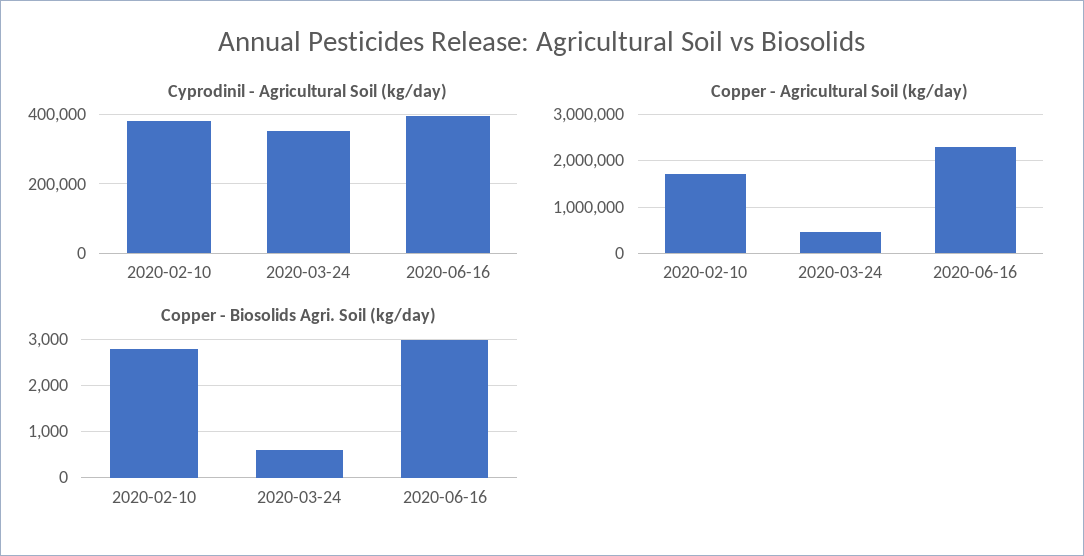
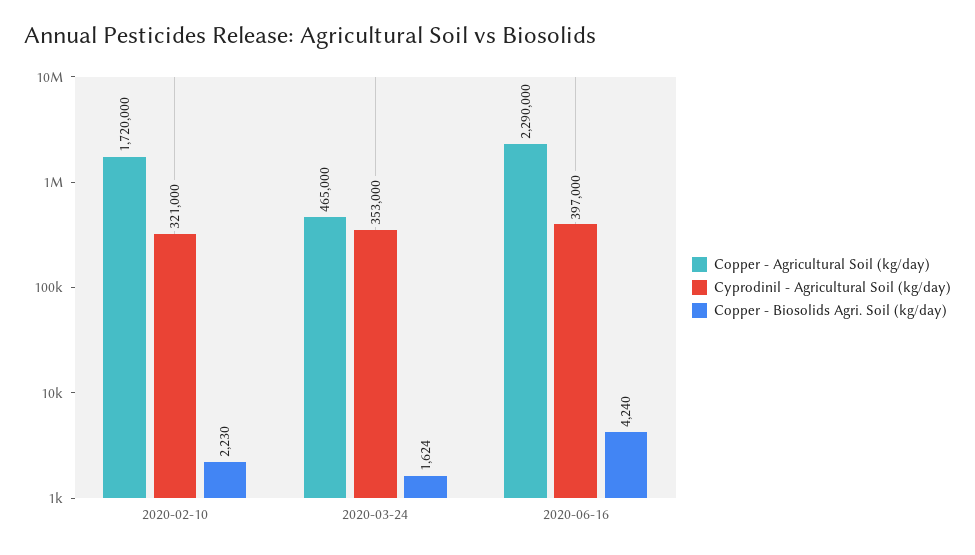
Cyprodinil - Agricultural Soil (kg/day), 2020-02-10: 380000 -> 321000
Copper - Biosolids Agri. Soil (kg/day), 2020-02-10: 2800 -> 2230
Copper - Biosolids Agri. Soil (kg/day), 2020-03-24: 600 -> 1624
Copper - Biosolids Agri. Soil (kg/day), 2020-06-16: 3000 -> 4240

